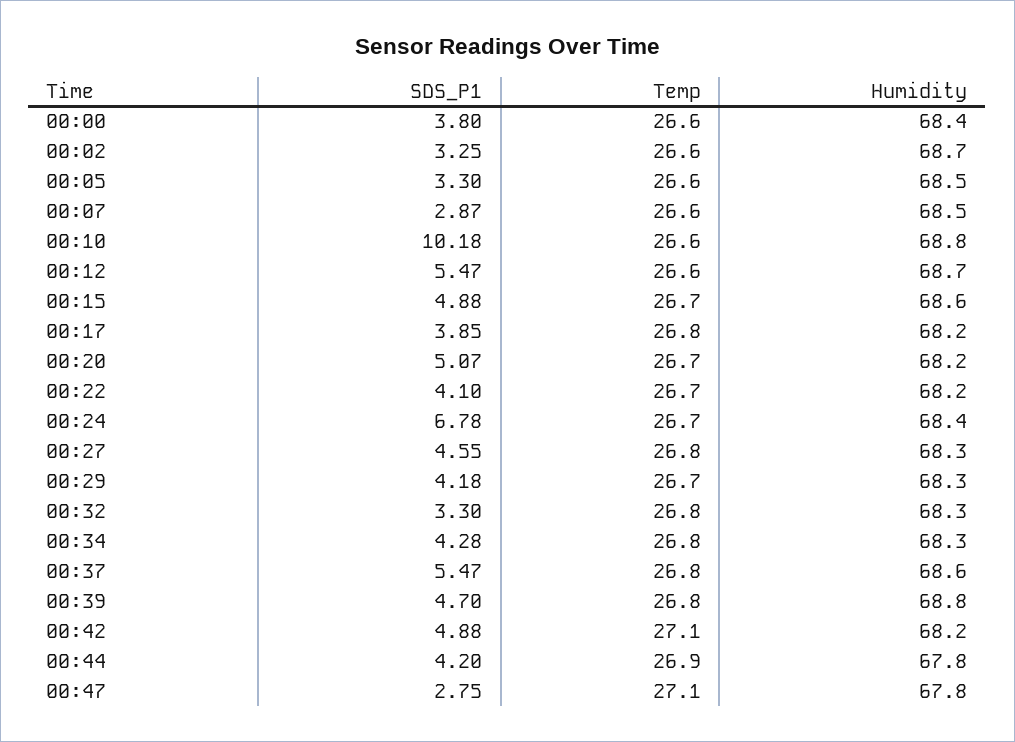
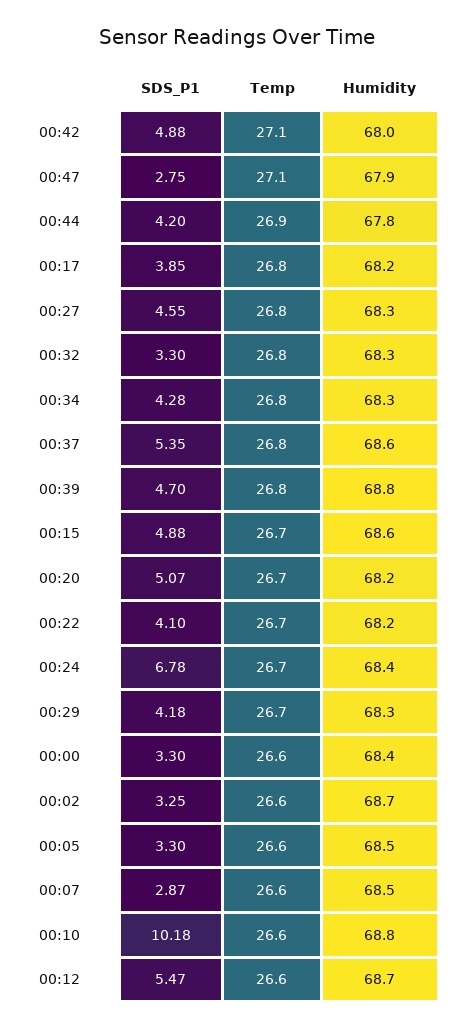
SDS_P1, 00:00: 3.8 -> 3.3
SDS_P1, 00:37: 5.47 -> 5.35
Humidity, 00:42: 68.2 -> 68
Humidity, 00:47: 67.8 -> 67.9

